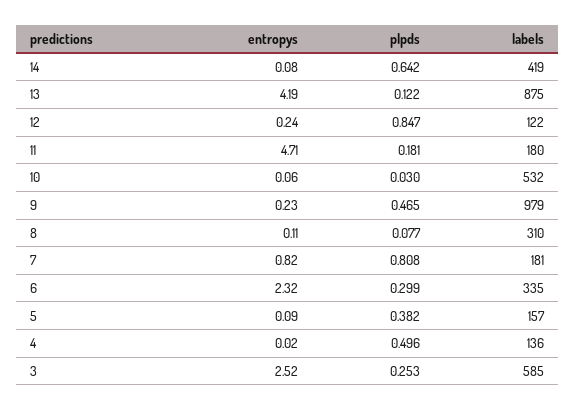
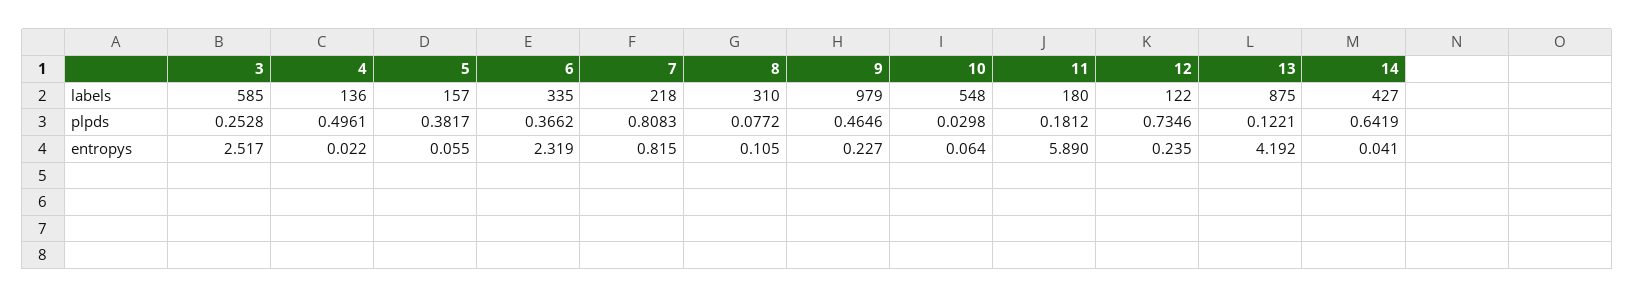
entropys, 14: 0.08 -> 0.041
labels, 14: 419 -> 427
plpds, 12: 0.847 -> 0.7346
entropys, 11: 4.71 -> 5.89
labels, 10: 532 -> 548
labels, 7: 181 -> 218
plpds, 6: 0.299 -> 0.3662
entropys, 5: 0.09 -> 0.055

